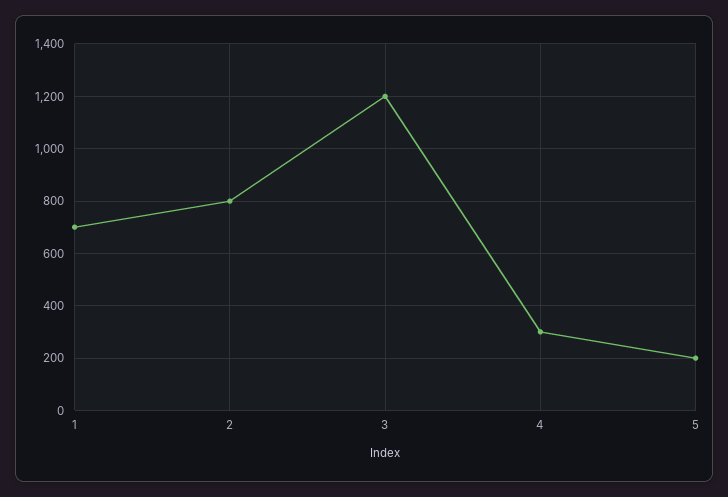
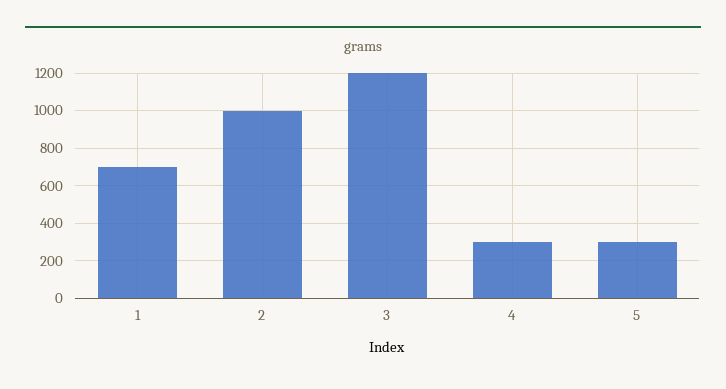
2: 800 -> 1000
5: 200 -> 300

